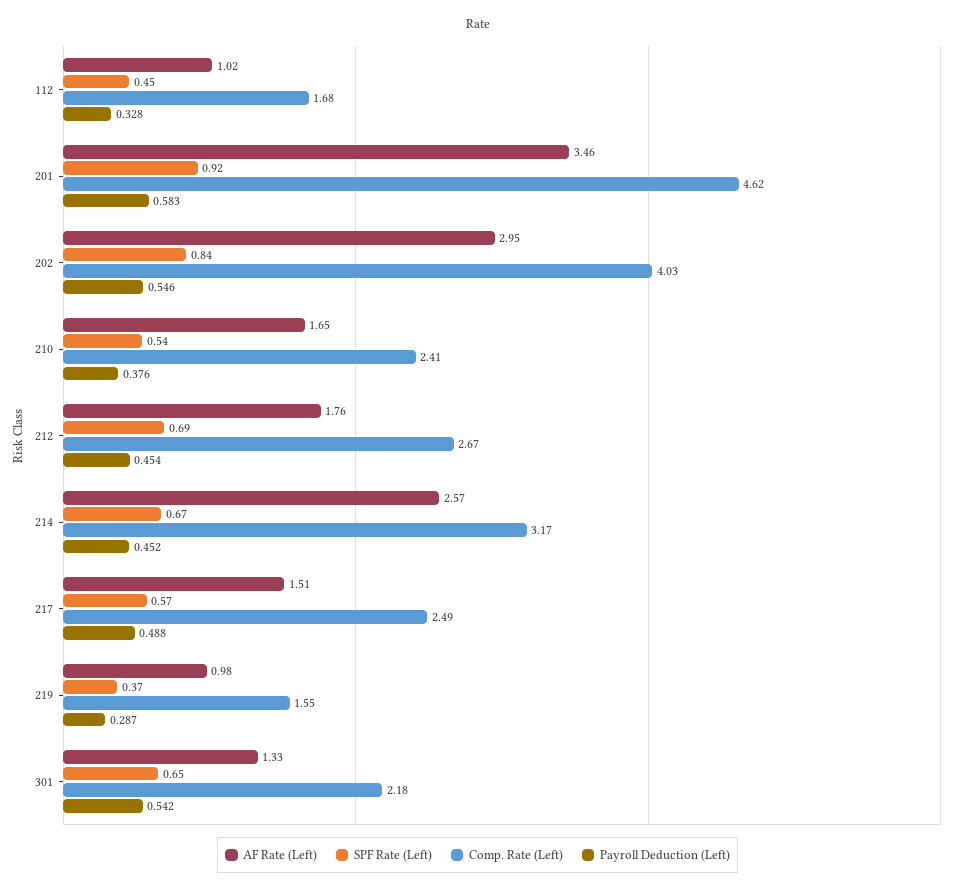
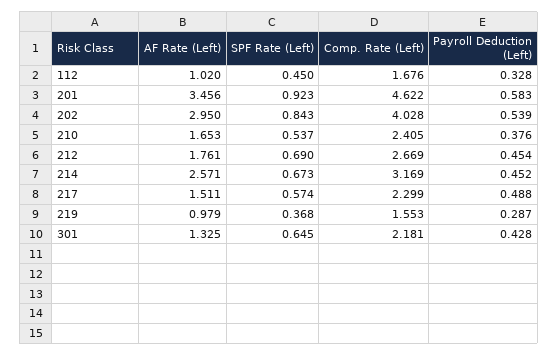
Payroll Deduction (Left), 202: 0.546 -> 0.539
Comp. Rate (Left), 217: 2.49 -> 2.299
Payroll Deduction (Left), 301: 0.542 -> 0.428

